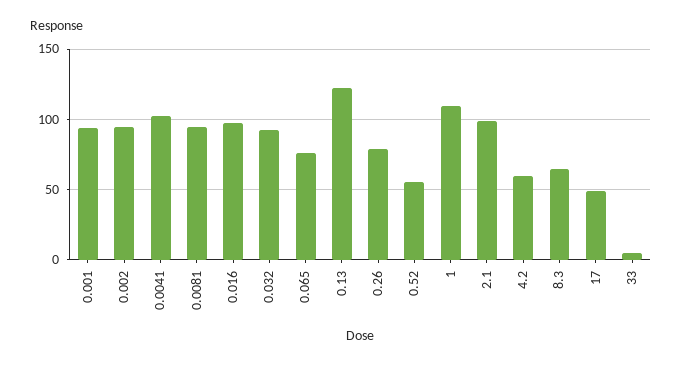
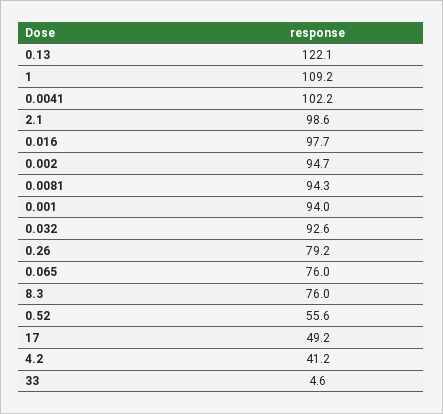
4.2: 60 -> 41.2
8.3: 65 -> 76

